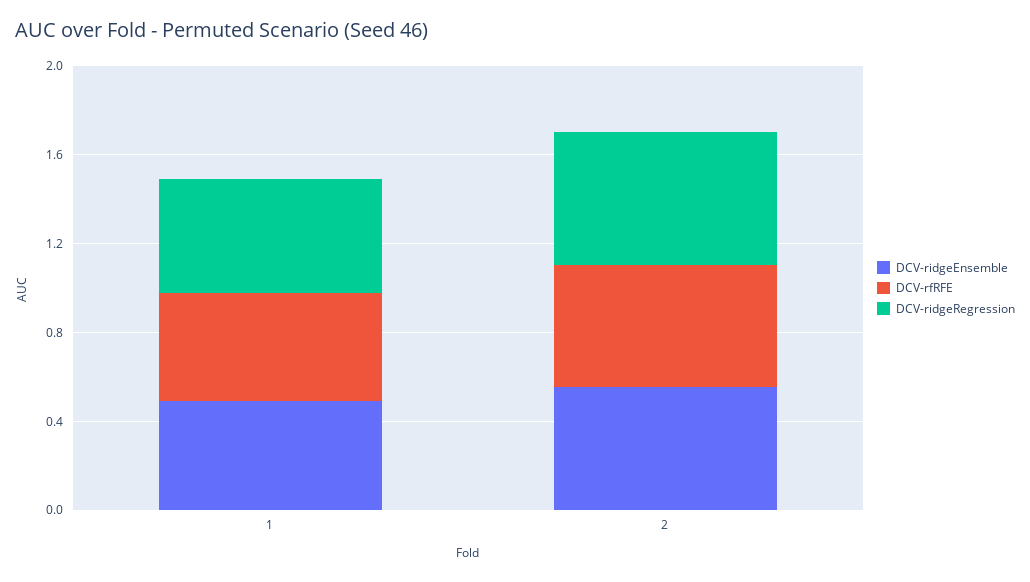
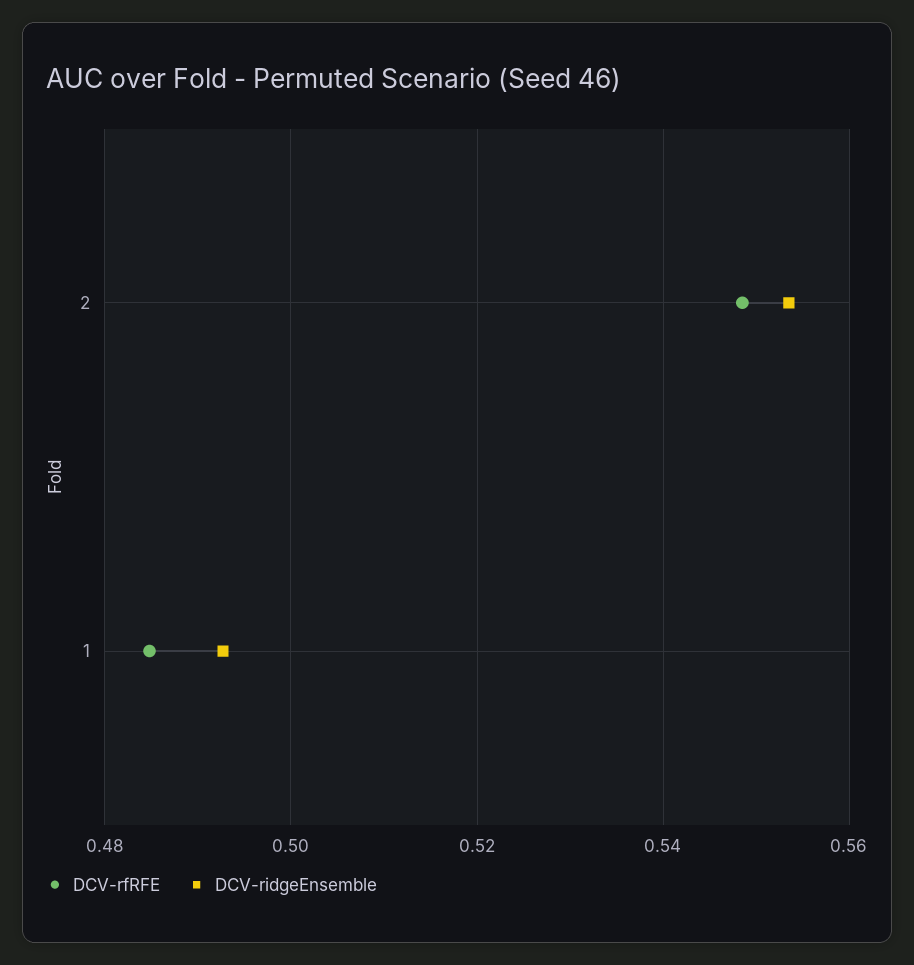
DCV-ridgeRegression, 1: 0.5 -> none
DCV-ridgeRegression, 2: 0.6 -> none

